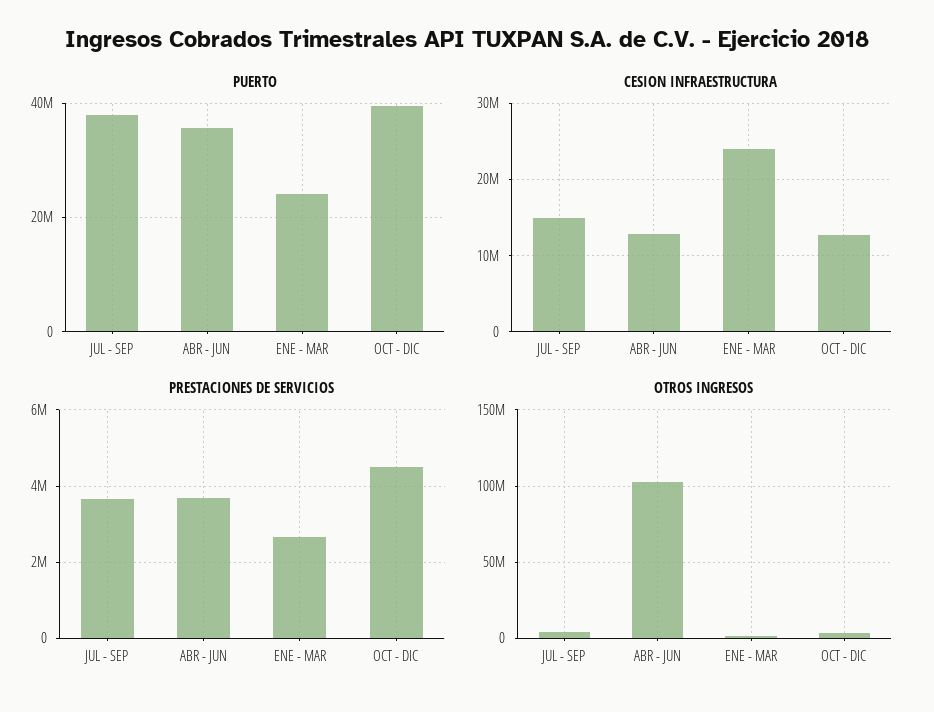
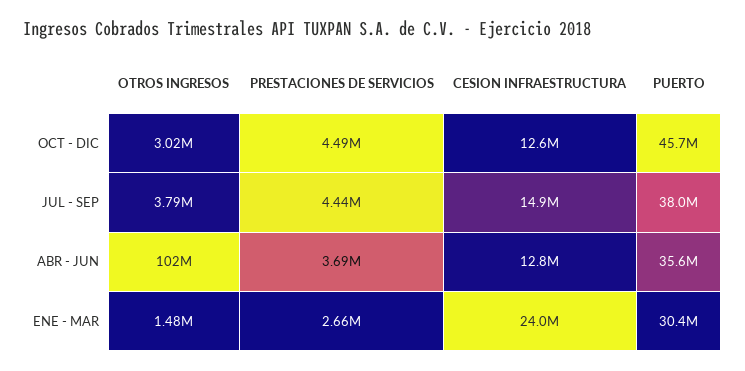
PUERTO, ENE - MAR: 24000000 -> 30400000
PUERTO, OCT - DIC: 40000000 -> 45700000
PRESTACIONES DE SERVICIOS, JUL - SEP: 3600000 -> 4440000

